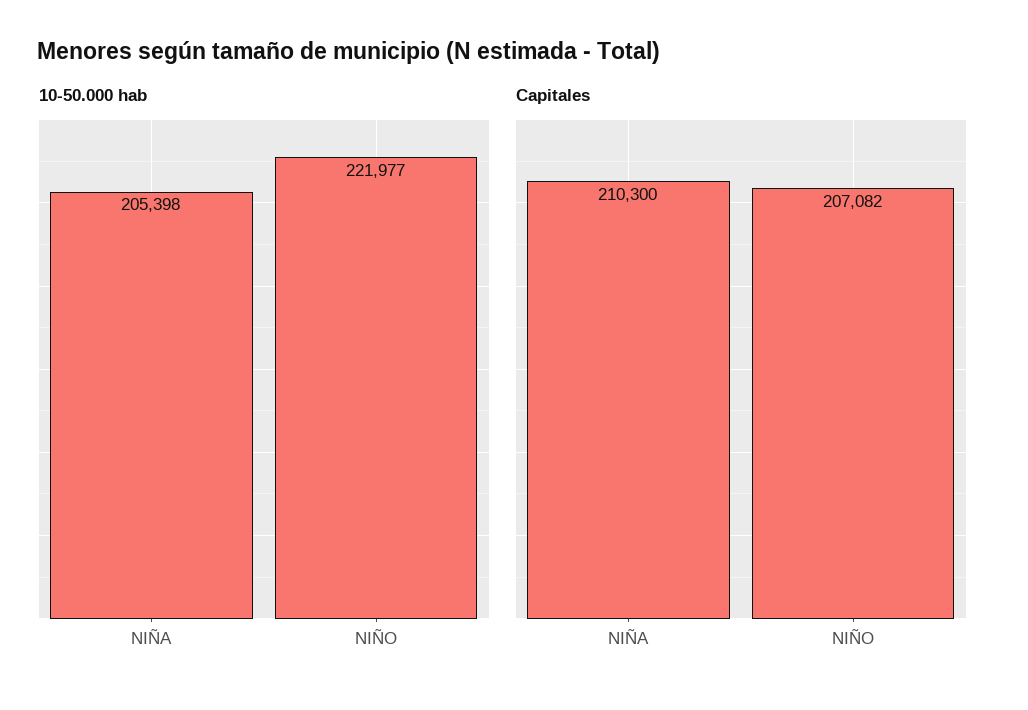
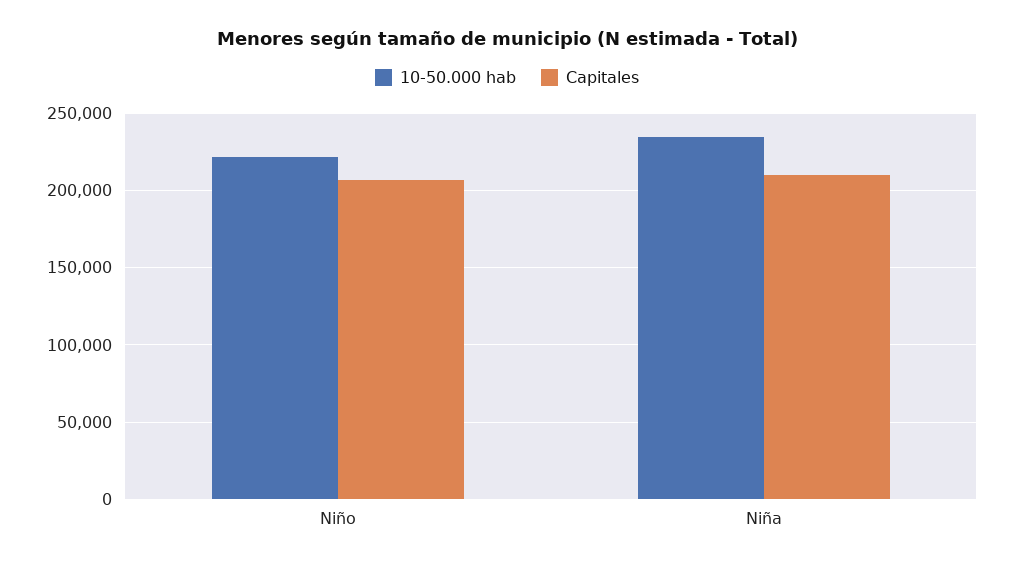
10-50.000 hab, NIÑA: 205398 -> 235000

